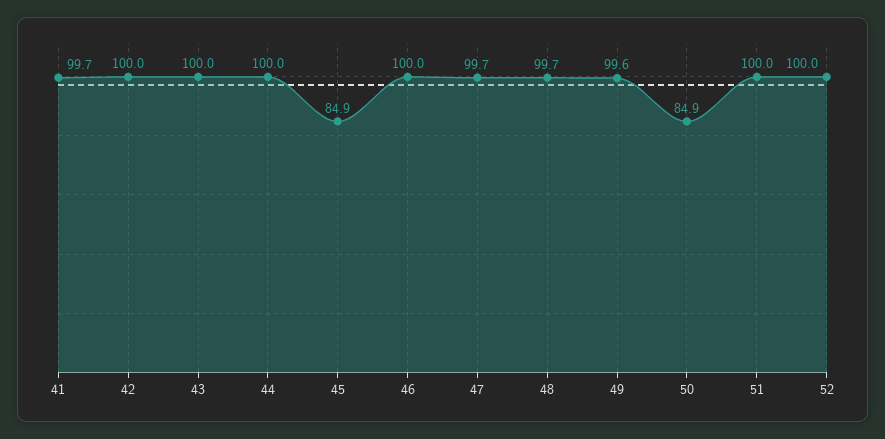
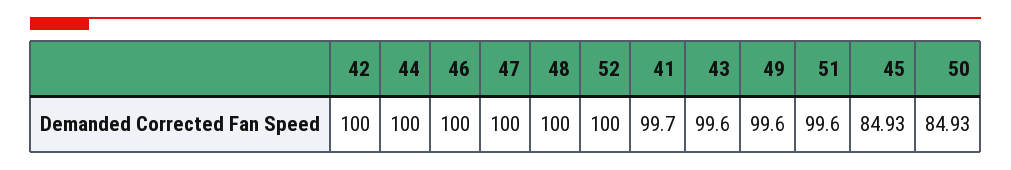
43: 100 -> 99.6
47: 99.7 -> 100
48: 99.7 -> 100
51: 100 -> 99.6

